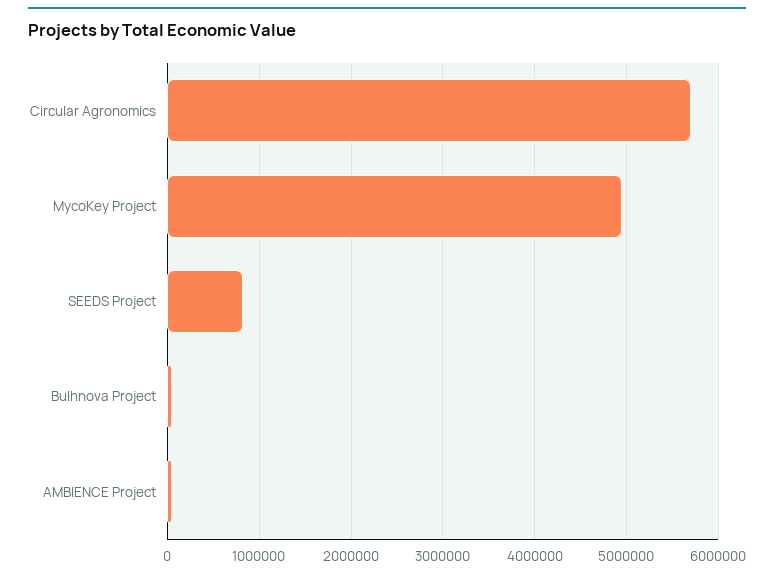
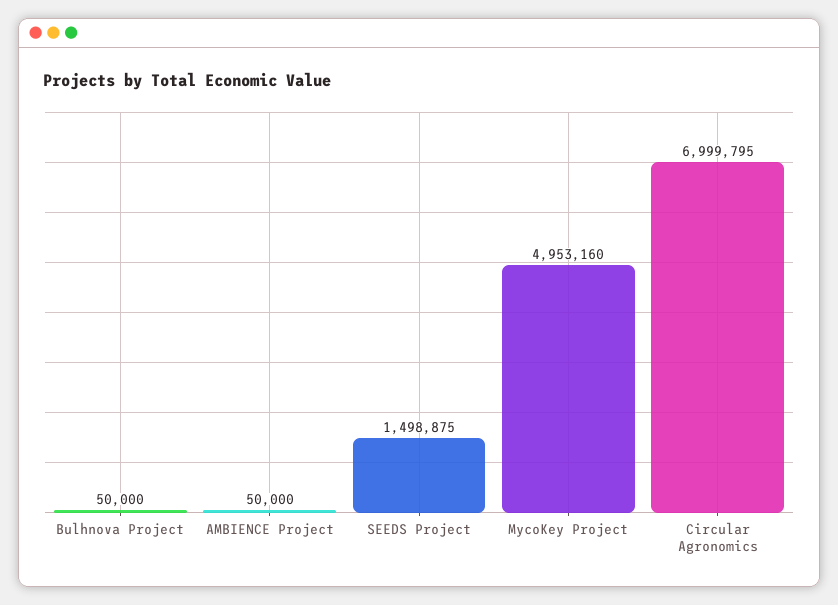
Circular Agronomics: 5700000 -> 6999795
SEEDS Project: 800000 -> 1498875

